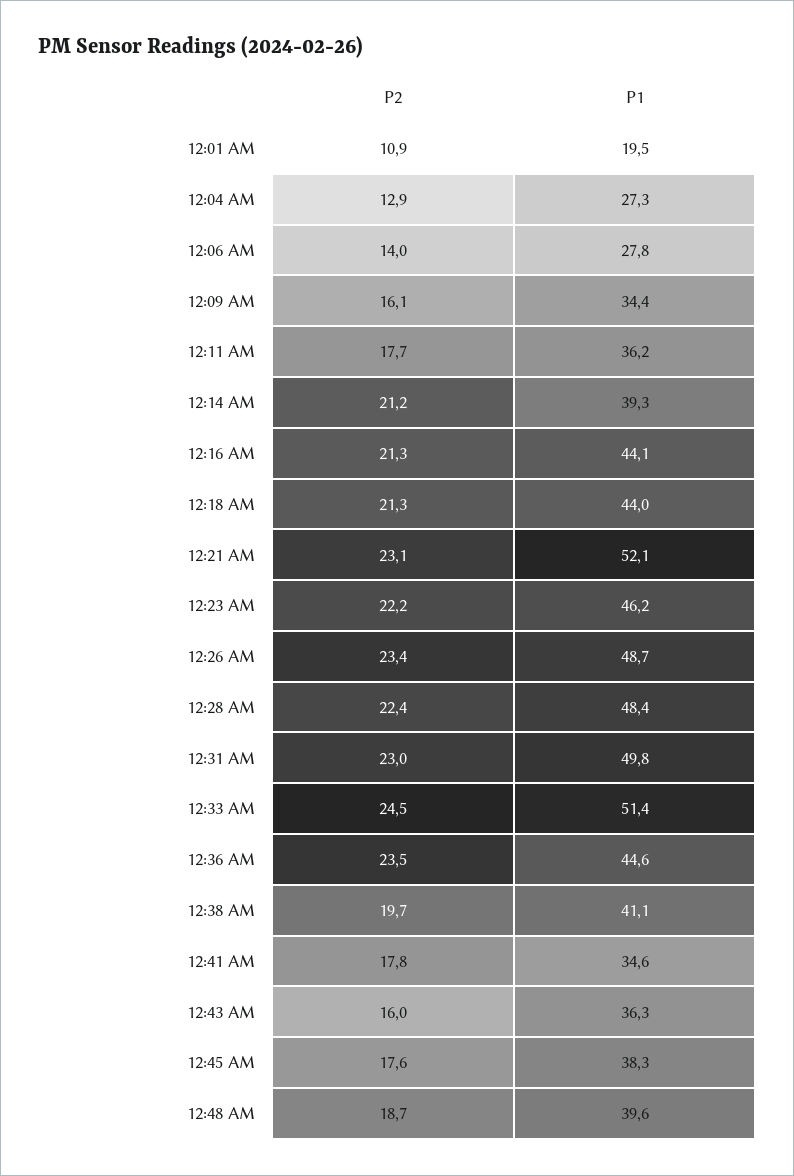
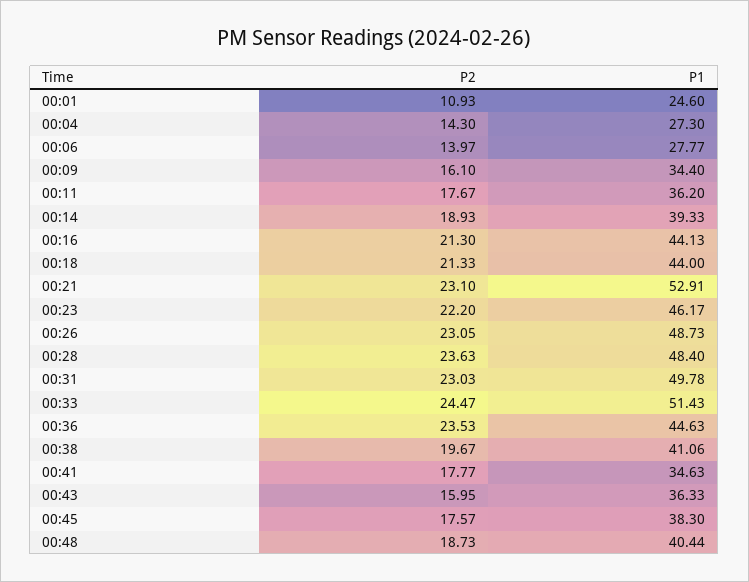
P1, 12:01 AM: 19.5 -> 24.6
P2, 12:04 AM: 12.9 -> 14.3
P2, 12:14 AM: 21.2 -> 18.93
P1, 12:21 AM: 52.1 -> 52.91
P2, 12:26 AM: 23.4 -> 23.05
P2, 12:28 AM: 22.4 -> 23.63
P1, 12:48 AM: 39.6 -> 40.44

